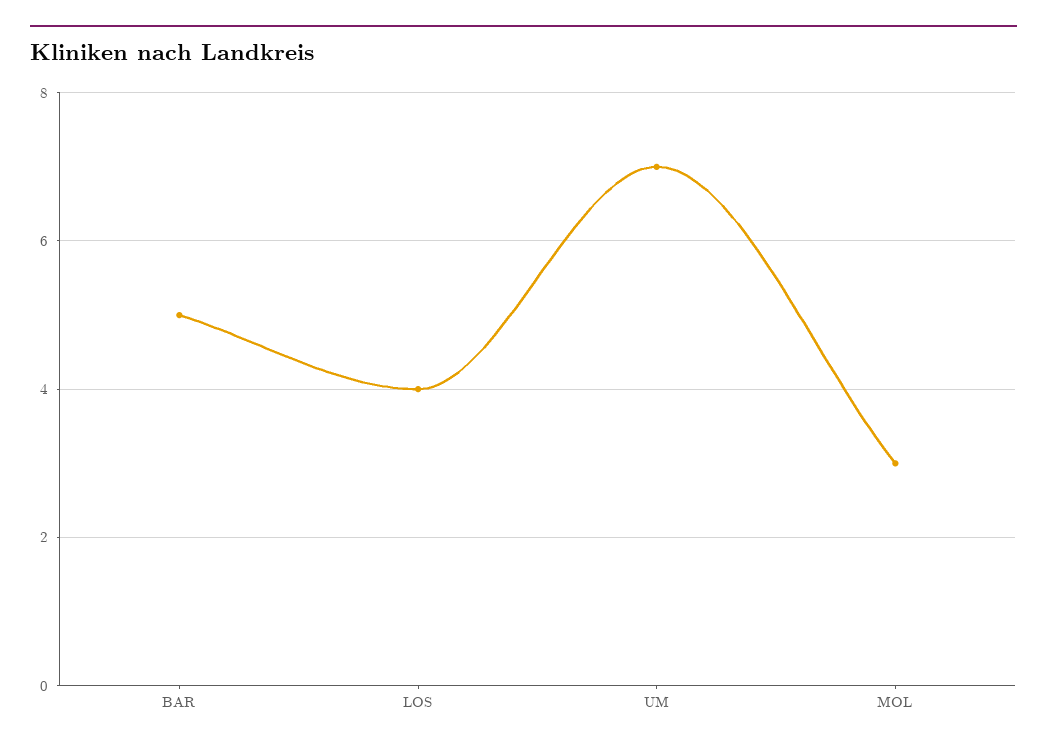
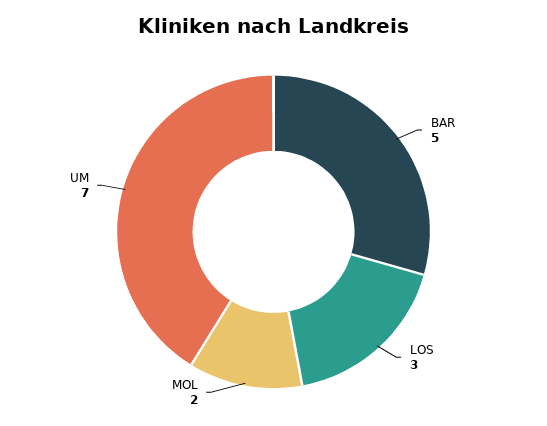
LOS: 4 -> 3
MOL: 3 -> 2

